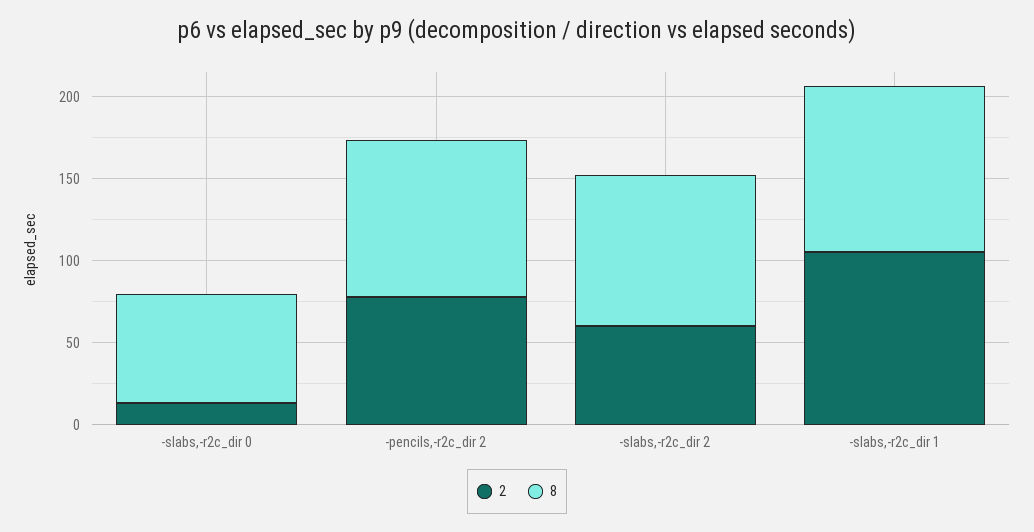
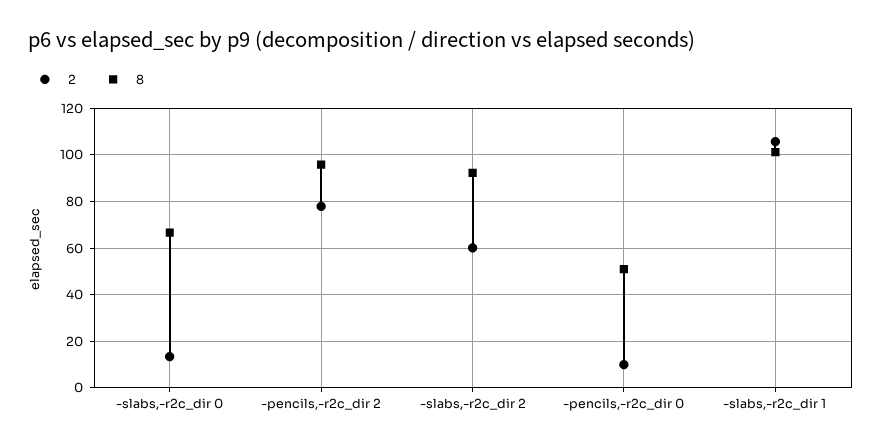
2, -pencils,-r2c_dir 0: none -> 10
8, -pencils,-r2c_dir 0: none -> 50

